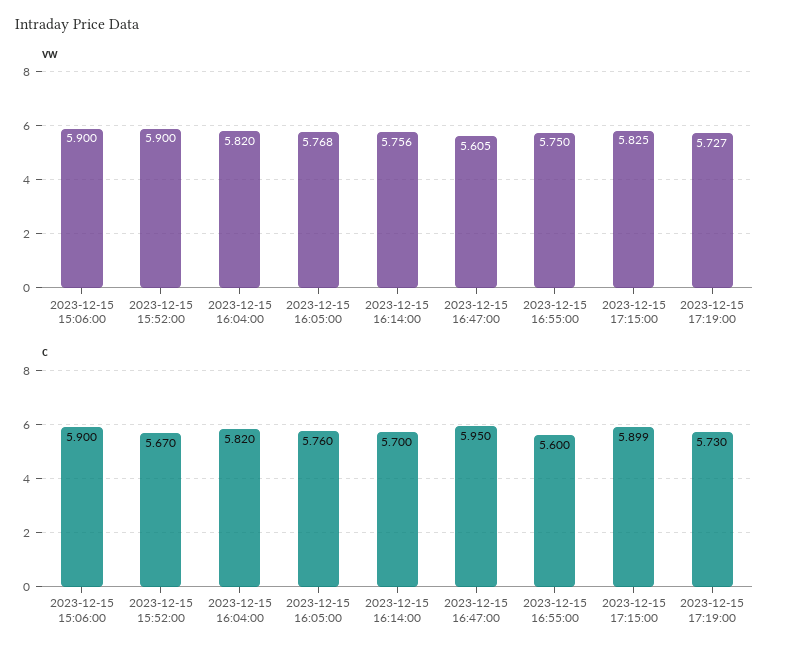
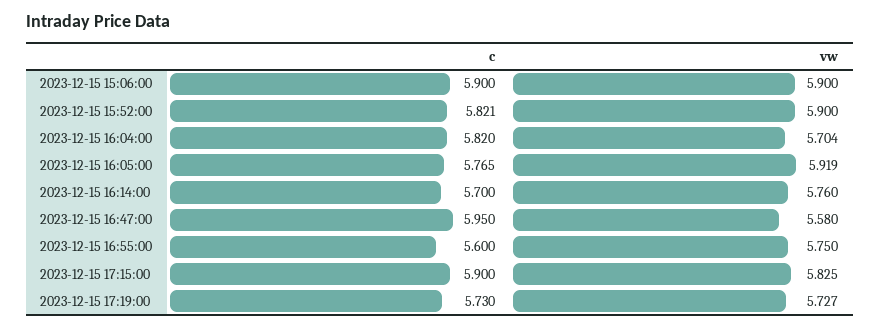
vw, 2023-12-15 16:04:00: 5.82 -> 5.704
vw, 2023-12-15 16:05:00: 5.768 -> 5.919
vw, 2023-12-15 16:14:00: 5.756 -> 5.76
vw, 2023-12-15 16:47:00: 5.605 -> 5.58
c, 2023-12-15 15:52:00: 5.67 -> 5.821
c, 2023-12-15 16:05:00: 5.76 -> 5.765
c, 2023-12-15 17:15:00: 5.899 -> 5.9

